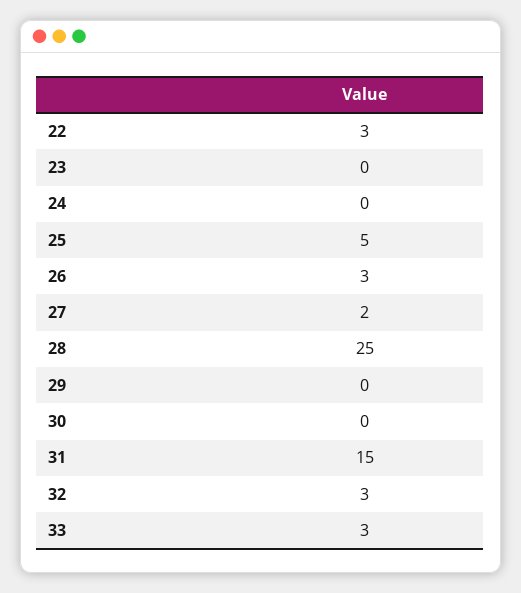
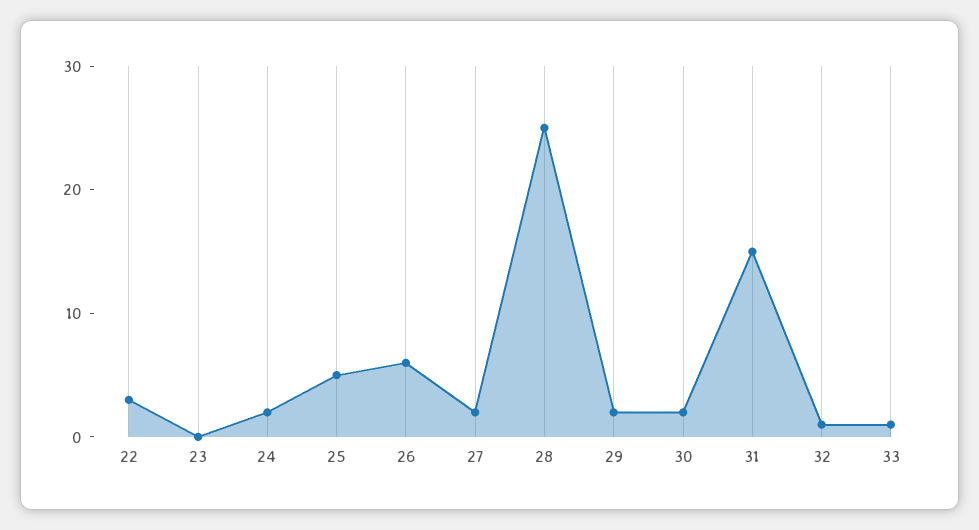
24: 0 -> 2
26: 3 -> 6
29: 0 -> 2
30: 0 -> 2
32: 3 -> 1
33: 3 -> 1

